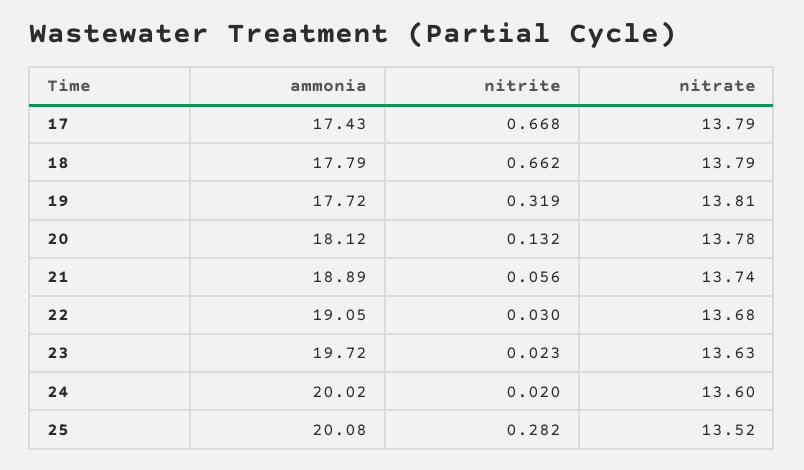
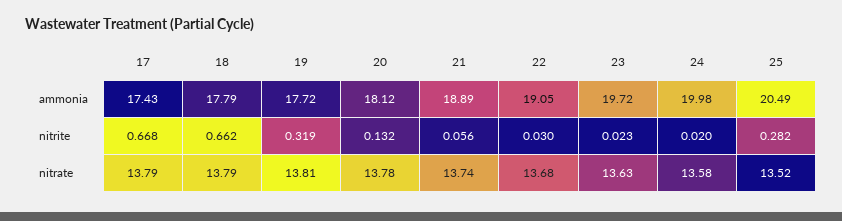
ammonia, 24: 20.02 -> 19.98
nitrate, 24: 13.6 -> 13.58
ammonia, 25: 20.08 -> 20.49

